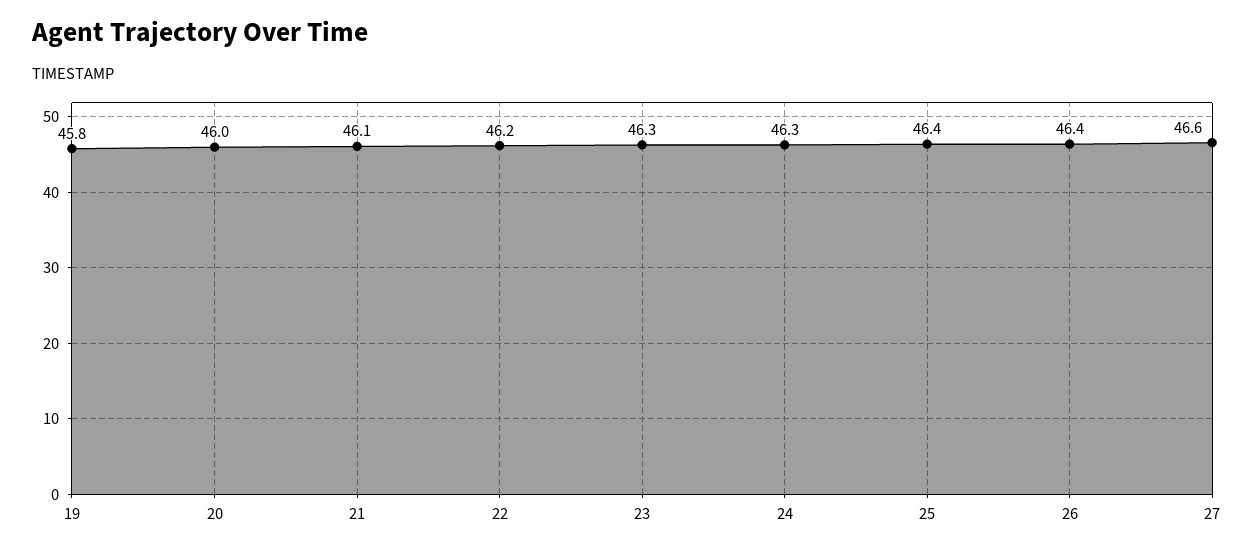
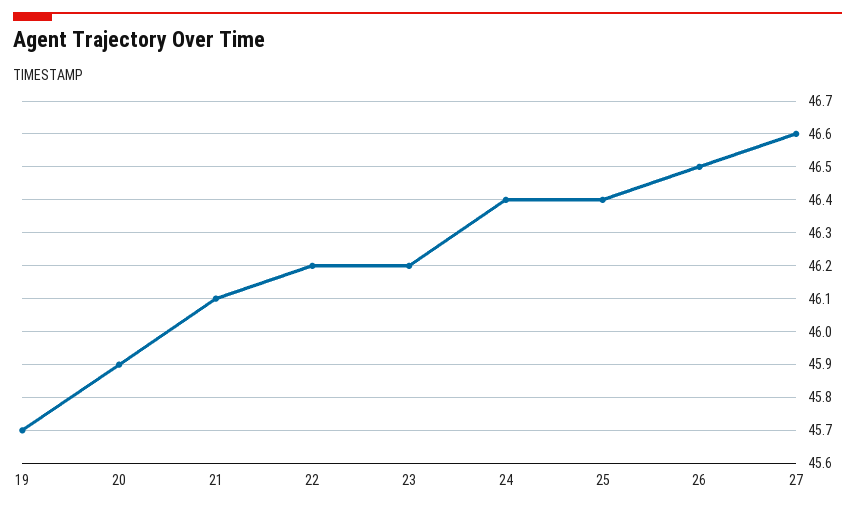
19: 45.8 -> 45.7
20: 46 -> 45.9
23: 46.3 -> 46.2
24: 46.3 -> 46.4
26: 46.4 -> 46.5

